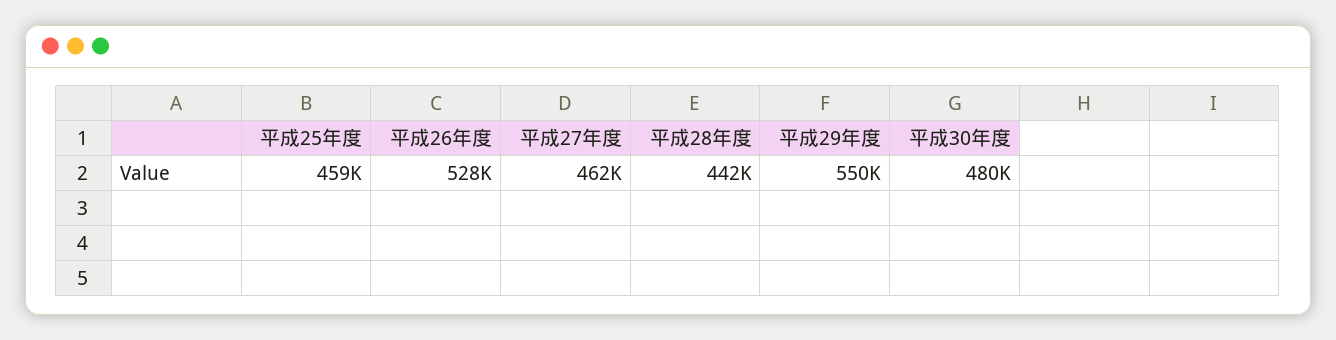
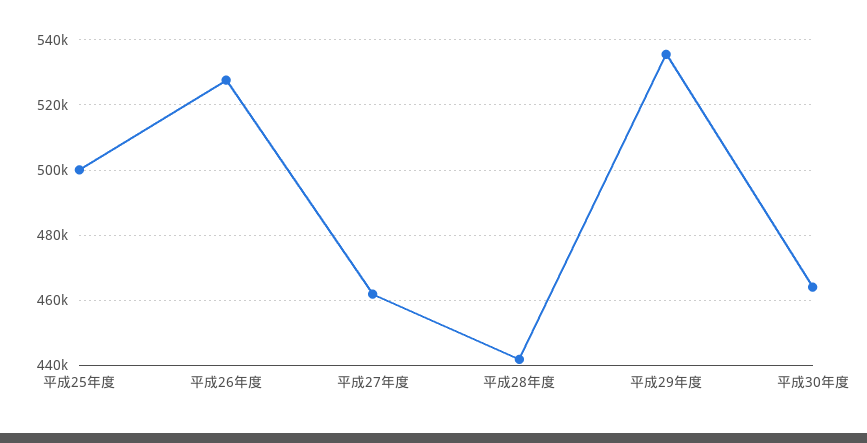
平成25年度: 459000 -> 500000
平成29年度: 550000 -> 536000
平成30年度: 480000 -> 464000

